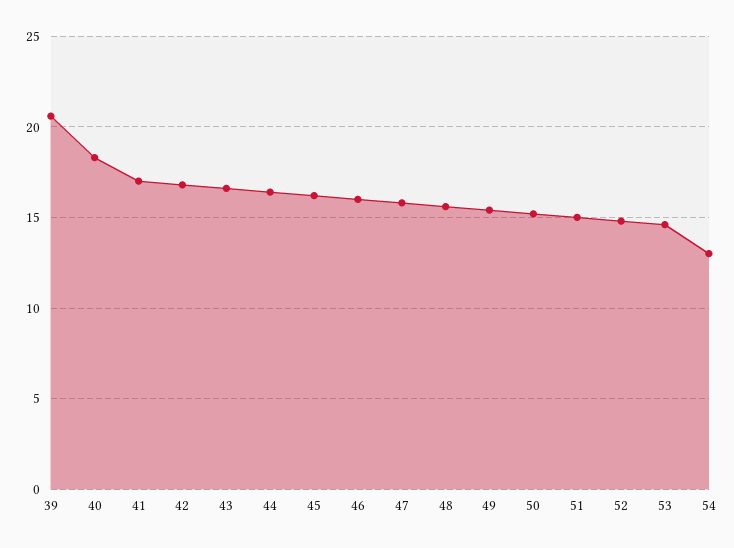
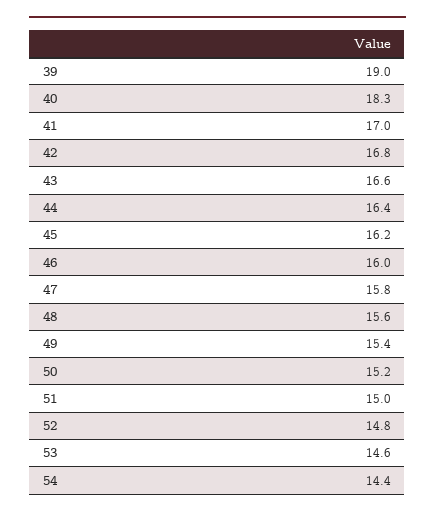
39: 20.5 -> 19
54: 13 -> 14.4

